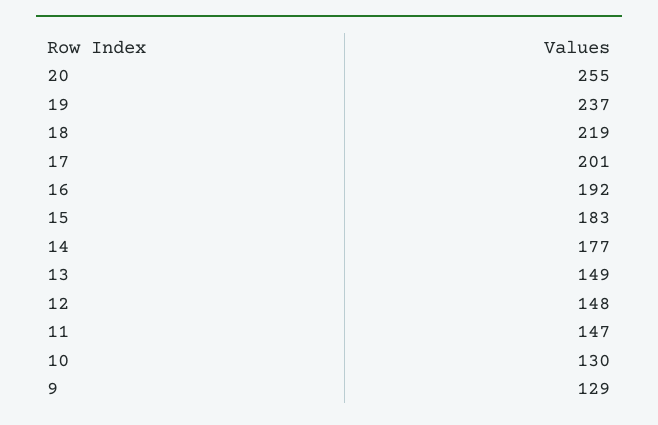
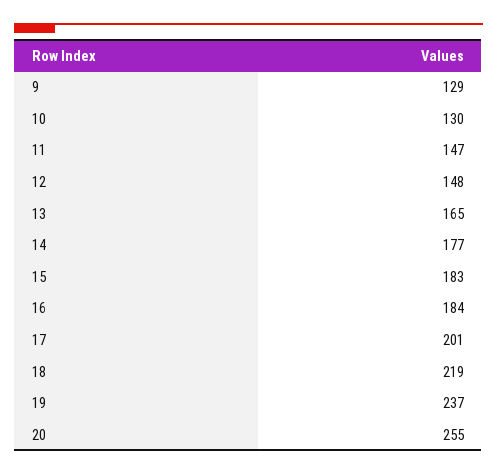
16: 192 -> 184
13: 149 -> 165

